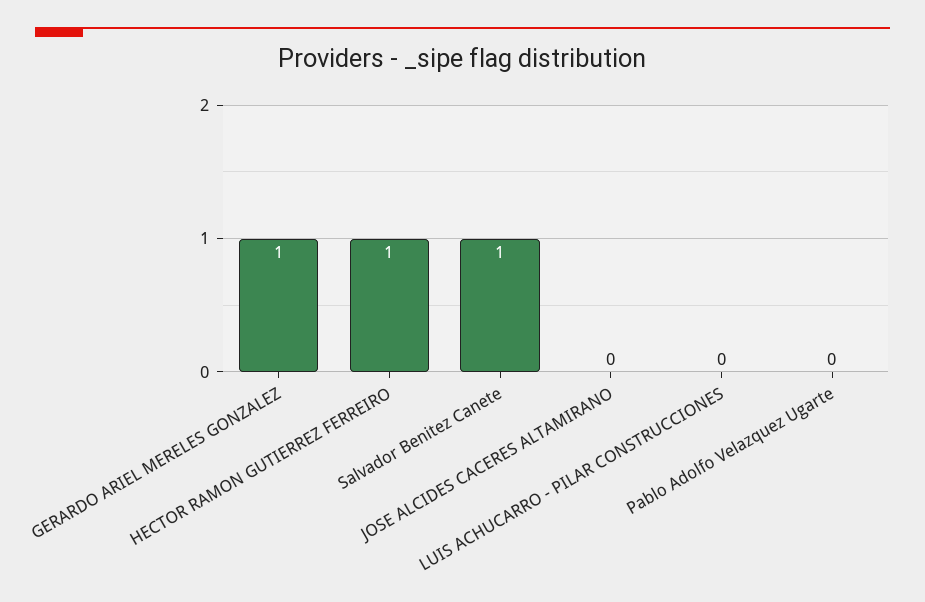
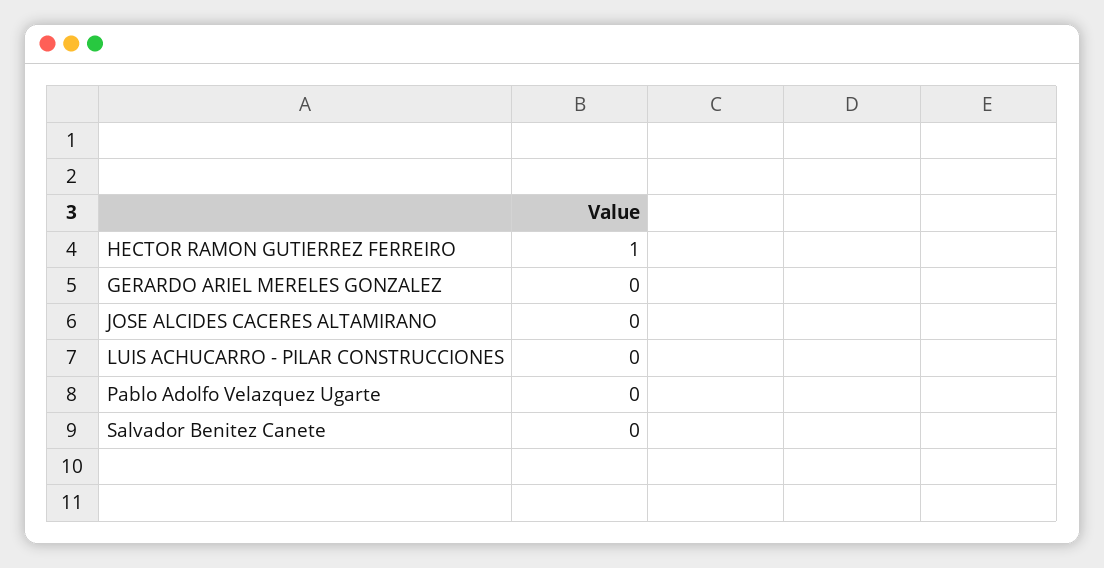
GERARDO ARIEL MERELES GONZALEZ: 1 -> 0
Salvador Benitez Canete: 1 -> 0

